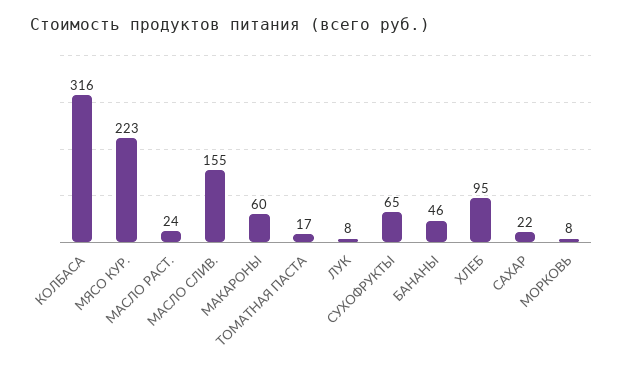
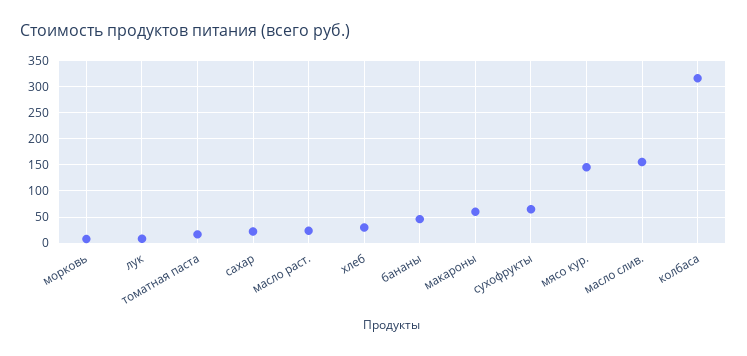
МЯСО КУР.: 223 -> 150
ХЛЕБ: 95 -> 25

